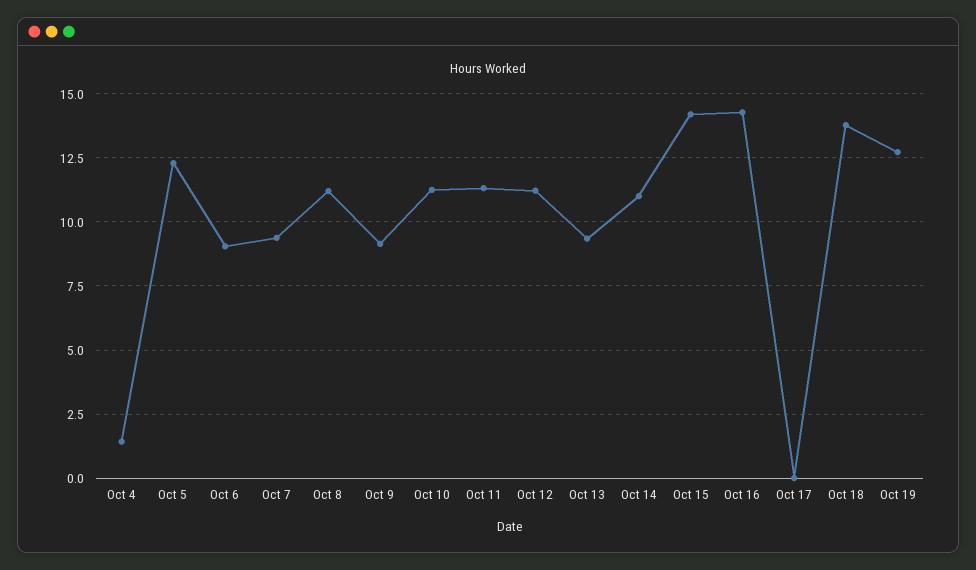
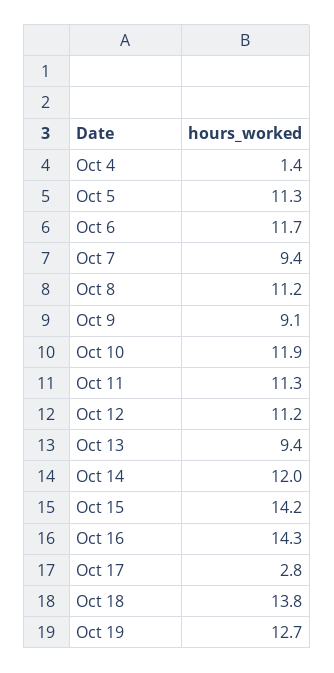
Oct 5: 12.25 -> 11.3
Oct 6: 9 -> 11.7
Oct 10: 11.25 -> 11.9
Oct 14: 11 -> 12
Oct 17: 0 -> 2.8

